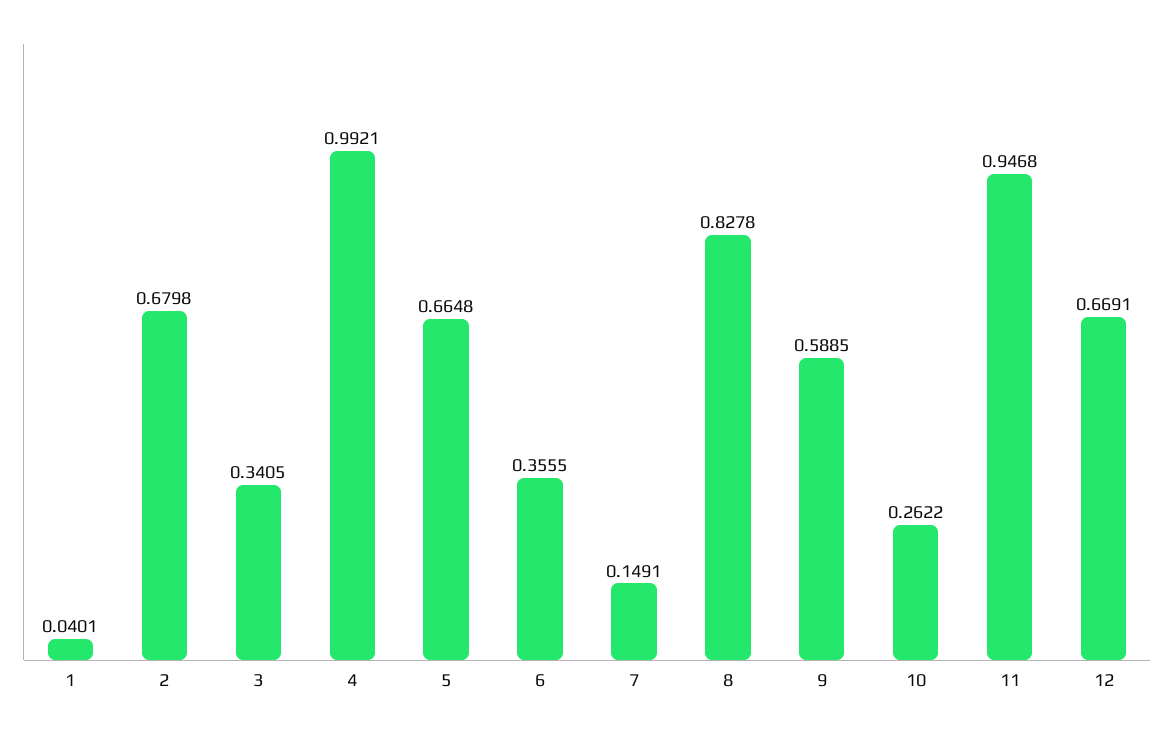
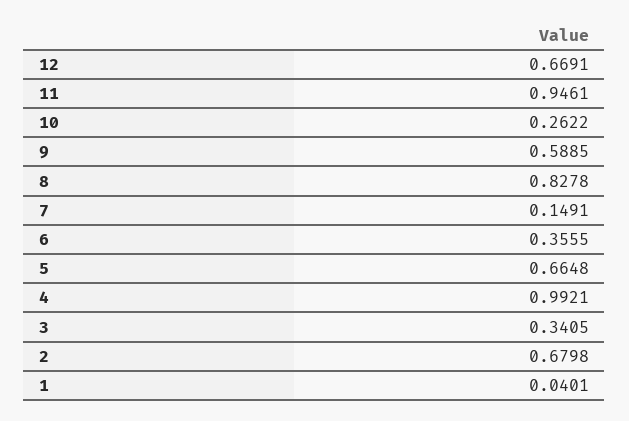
11: 0.9468 -> 0.9461

